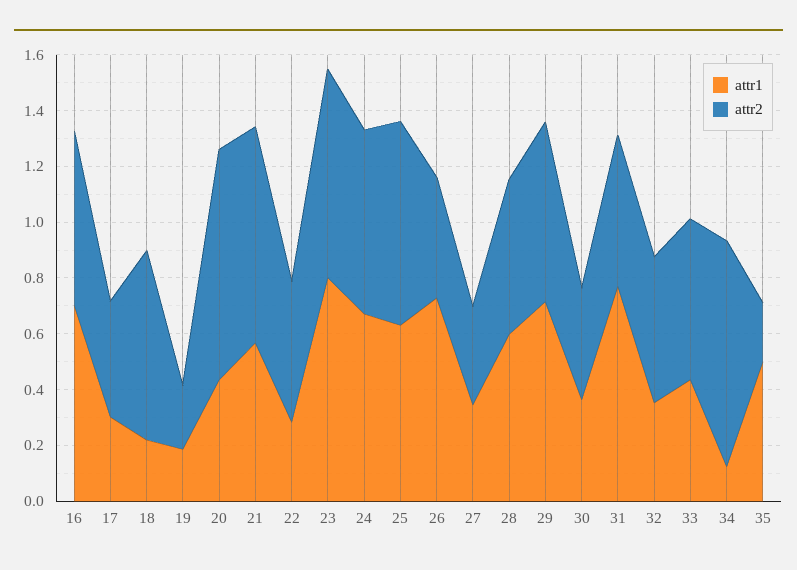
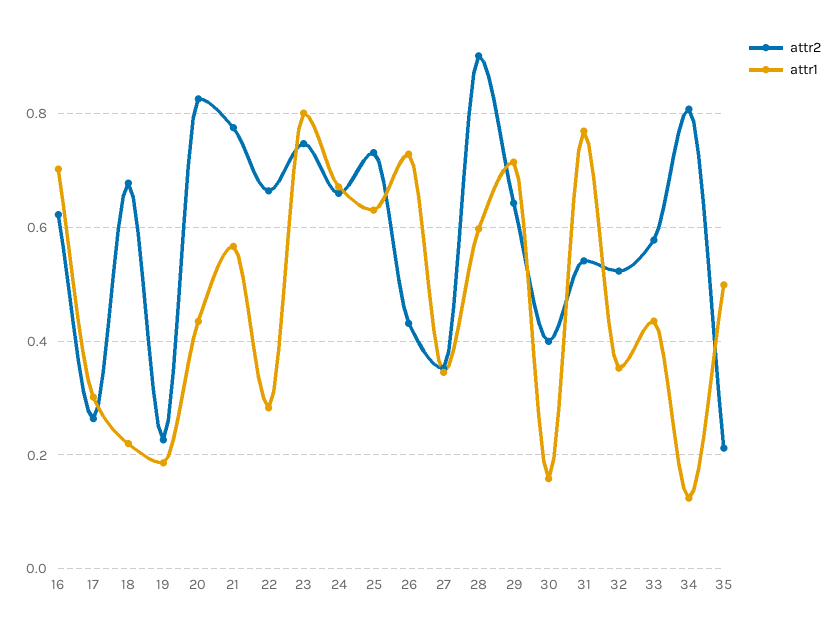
attr2, 17: 0.4 -> 0.26
attr2, 22: 0.5 -> 0.66
attr2, 28: 0.55 -> 0.9
attr1, 30: 0.35 -> 0.16

